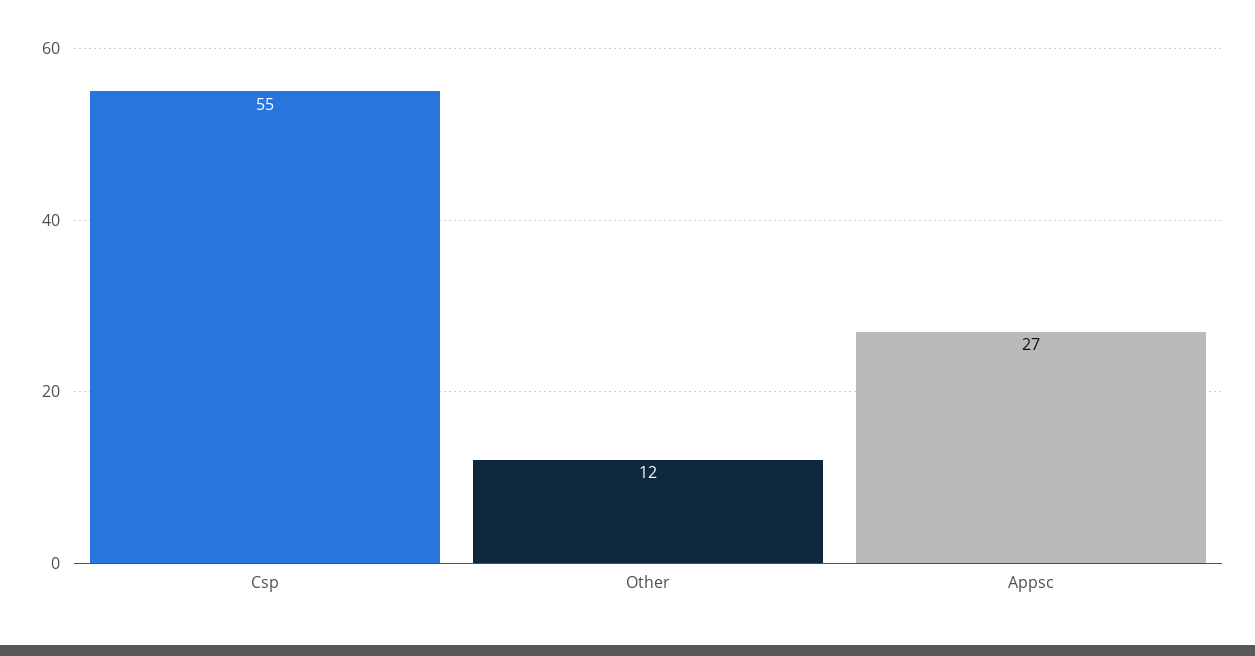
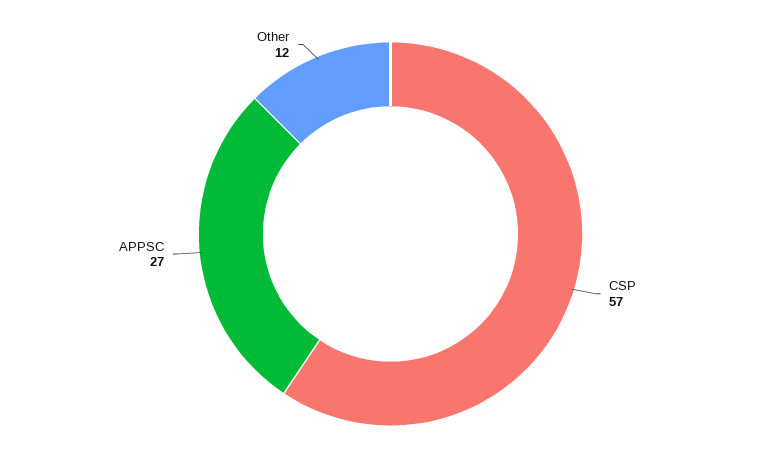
Csp: 55 -> 57

